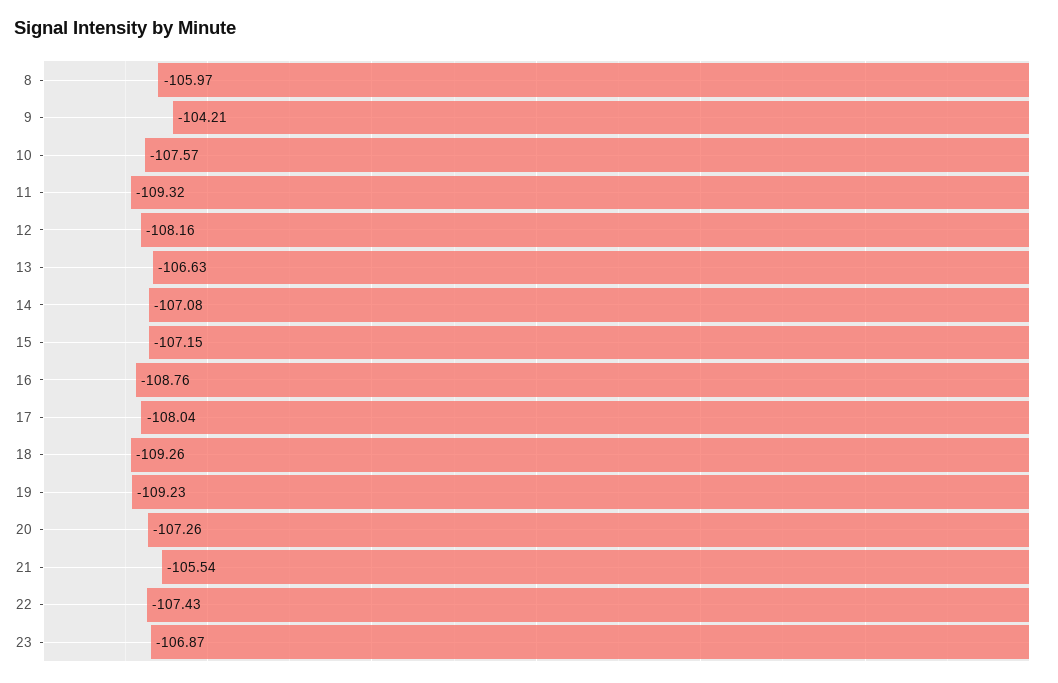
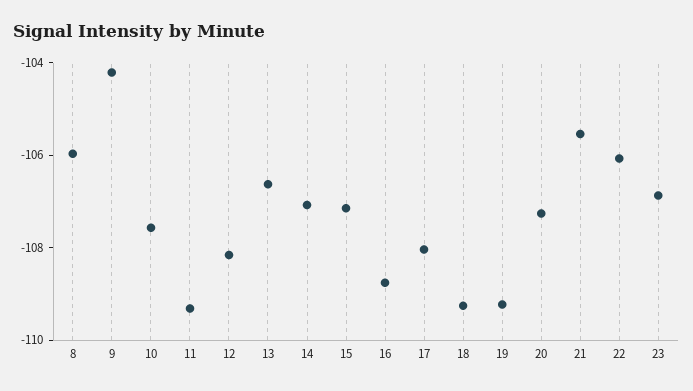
22: -107.43 -> -106

